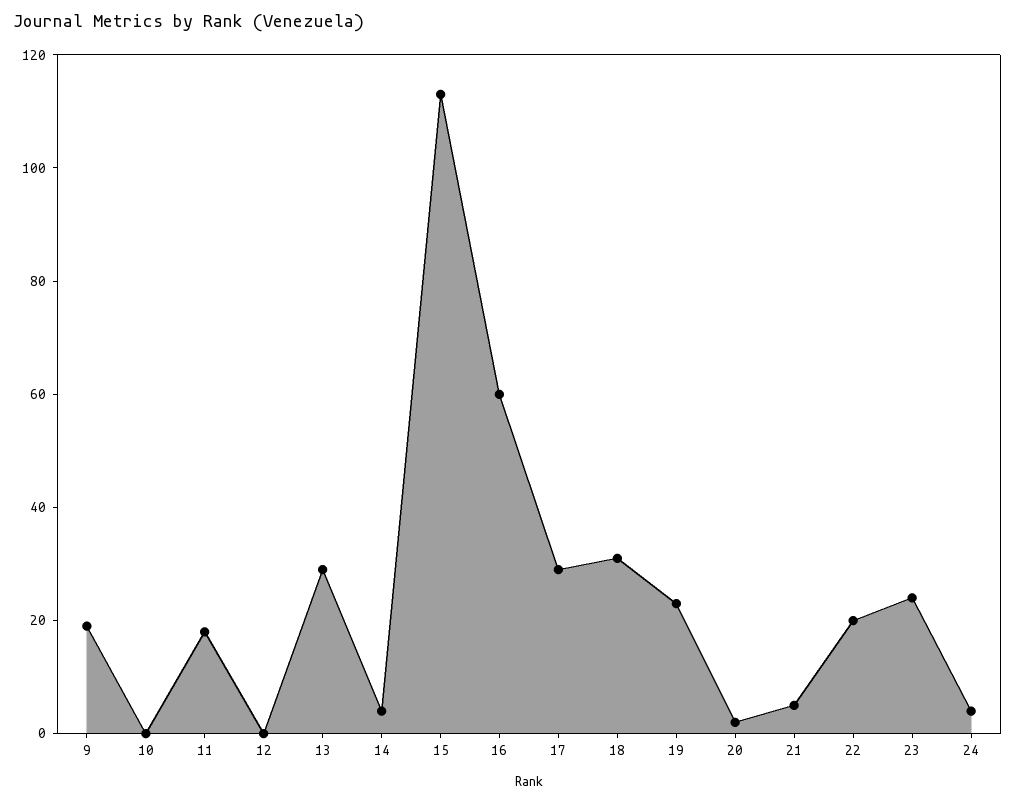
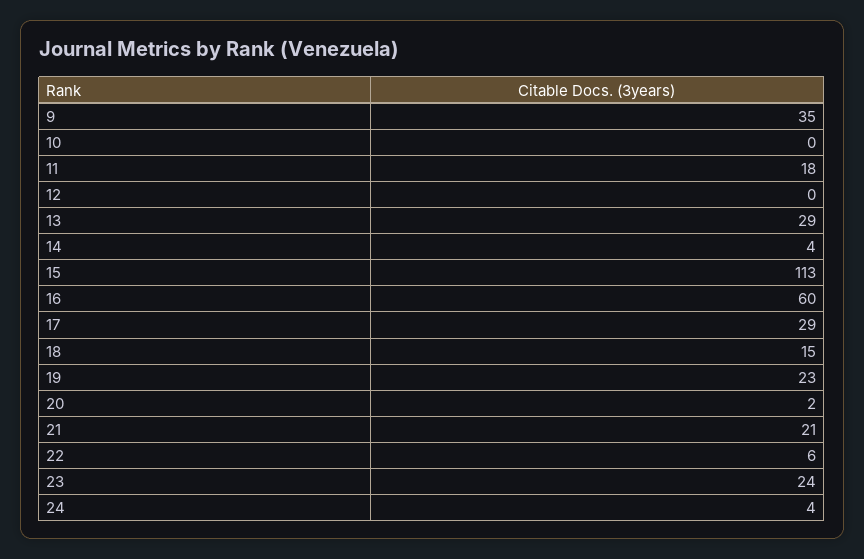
9: 20 -> 35
18: 30 -> 15
21: 5 -> 21
22: 20 -> 6

